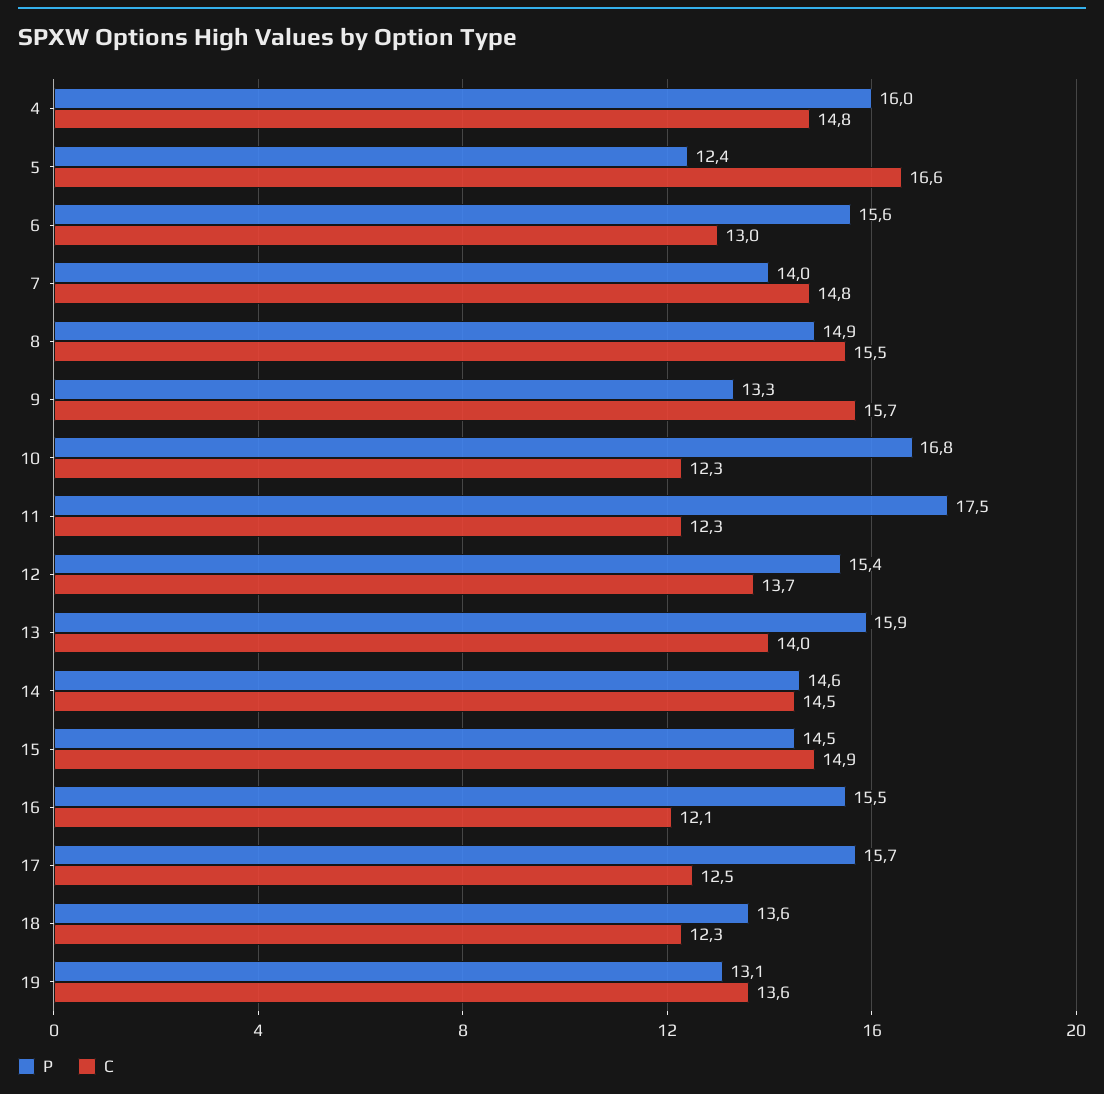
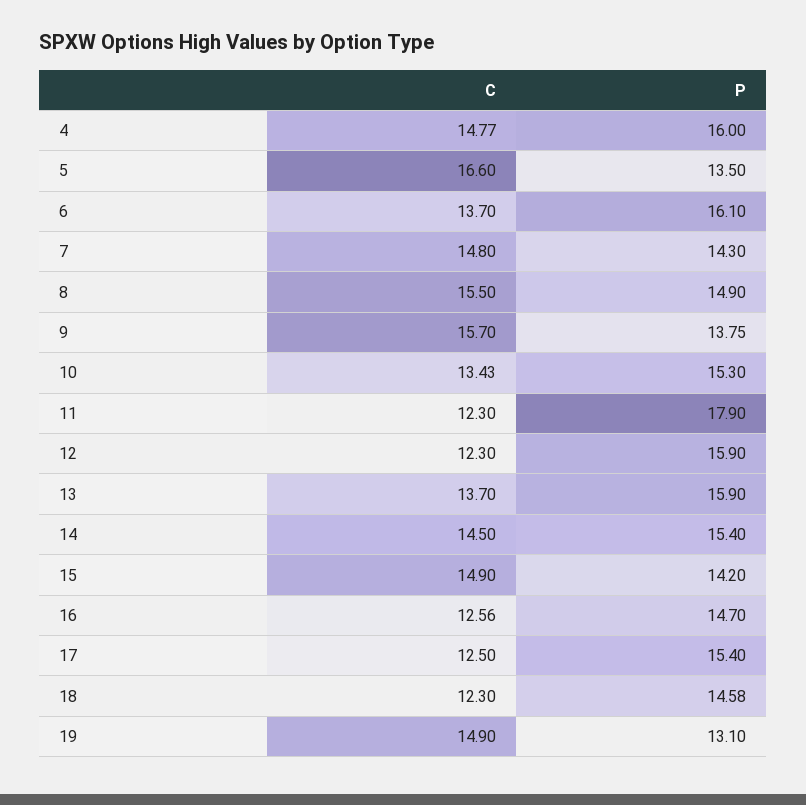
P, 5: 12.4 -> 13.5
P, 6: 15.6 -> 16.1
C, 6: 13 -> 13.7
P, 7: 14 -> 14.3
P, 9: 13.3 -> 13.75
P, 10: 16.8 -> 15.3
C, 10: 12.3 -> 13.43
P, 11: 17.5 -> 17.9
P, 12: 15.4 -> 15.9
C, 12: 13.7 -> 12.3
C, 13: 14 -> 13.7
P, 14: 14.6 -> 15.4
P, 15: 14.5 -> 14.2
P, 16: 15.5 -> 14.7
C, 16: 12.1 -> 12.56
P, 17: 15.7 -> 15.4
P, 18: 13.6 -> 14.58
C, 19: 13.6 -> 14.9

